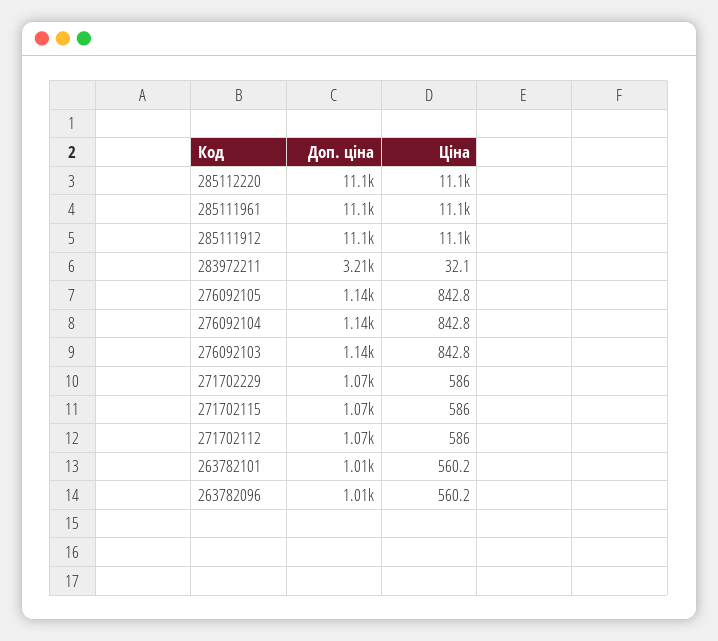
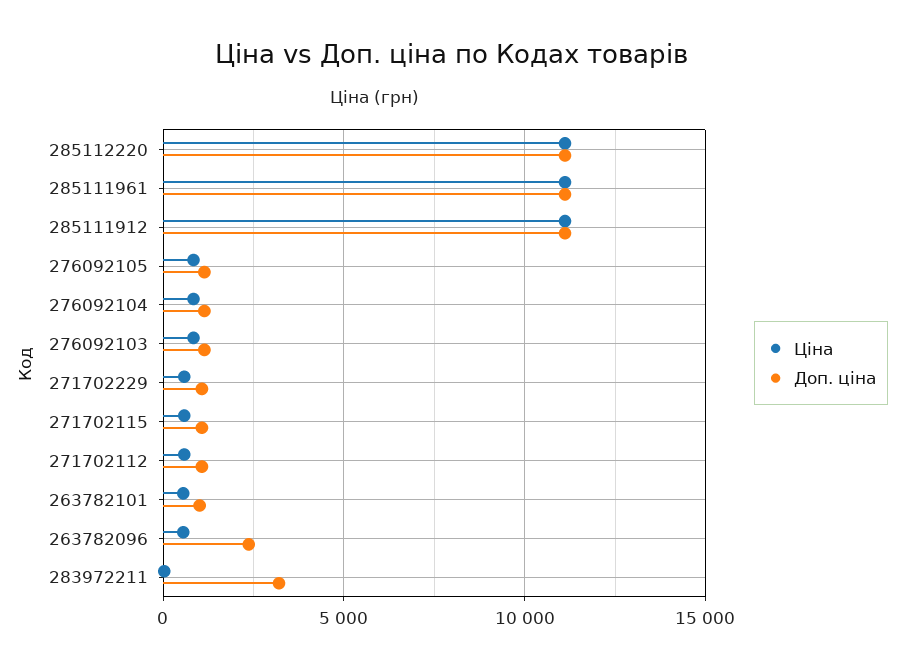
Доп. ціна, 263782096: 1010 -> 2500

